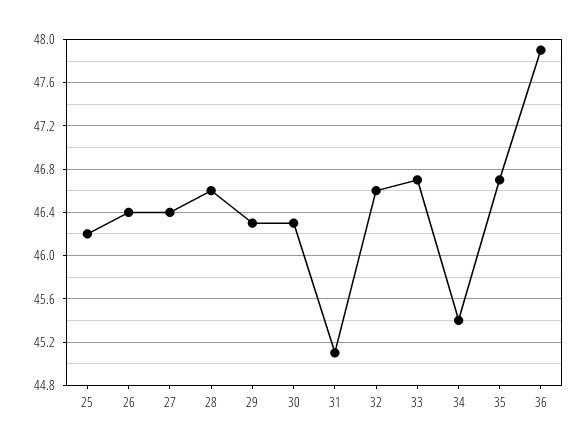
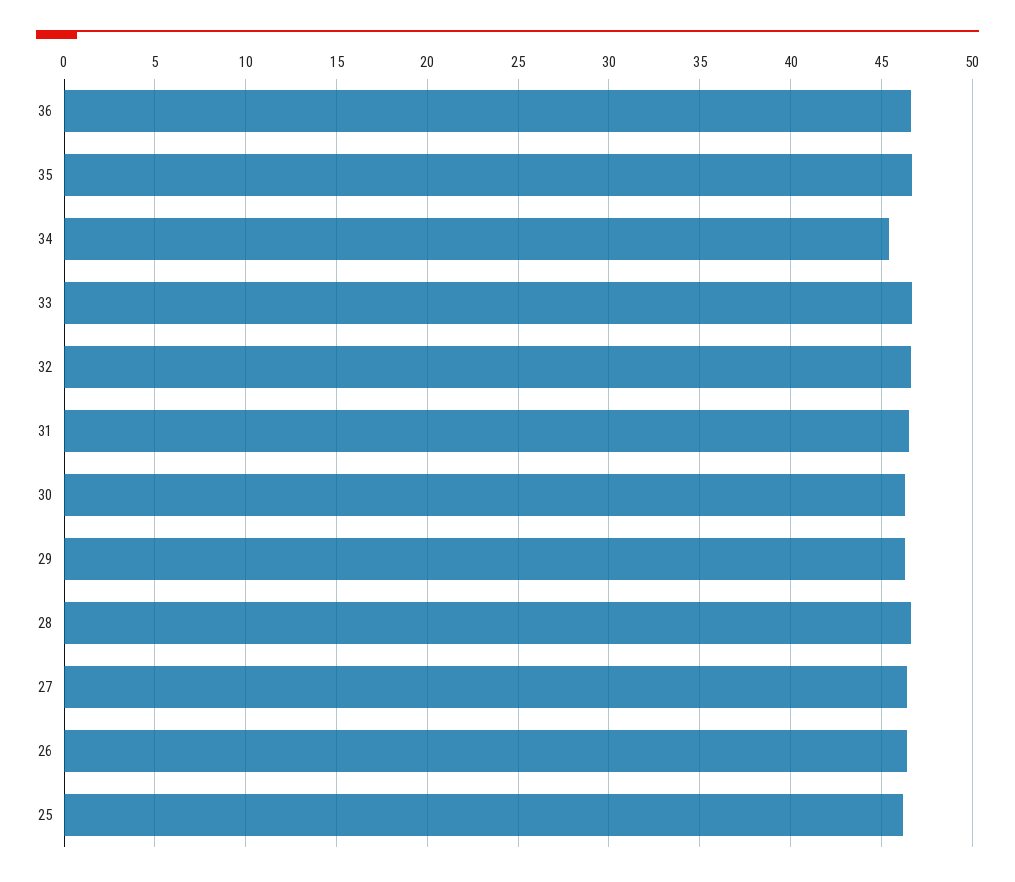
31: 45.1 -> 46.5
36: 47.9 -> 46.5

